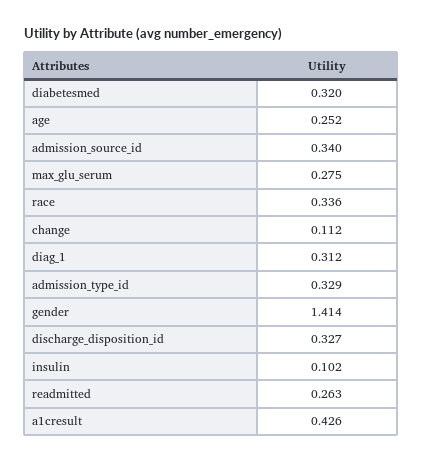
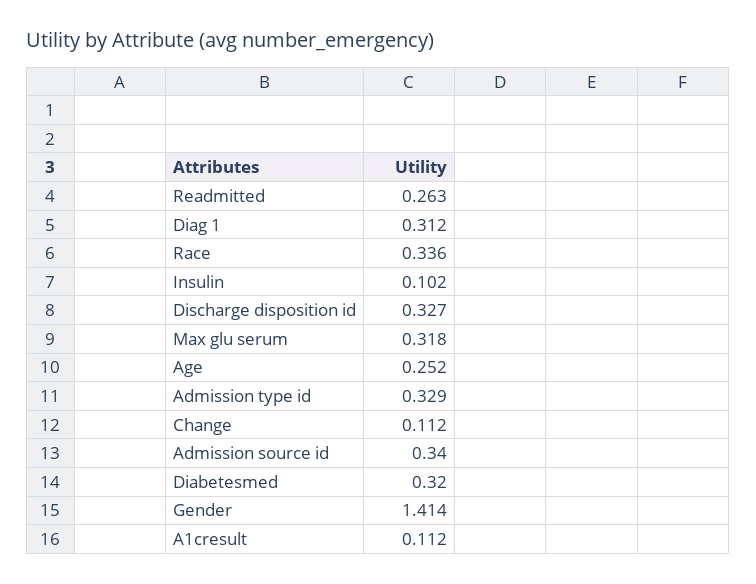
max_glu_serum: 0.275 -> 0.318
a1cresult: 0.426 -> 0.112

